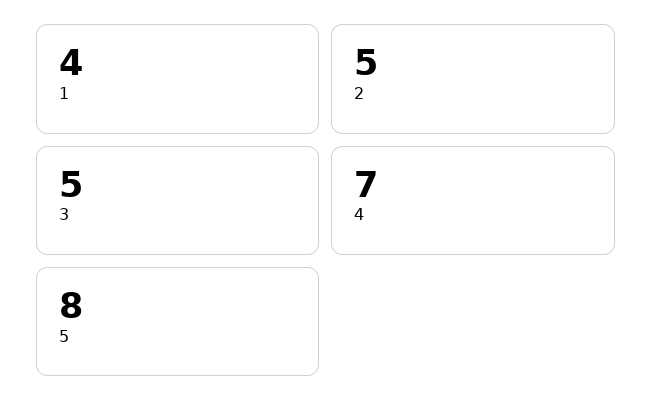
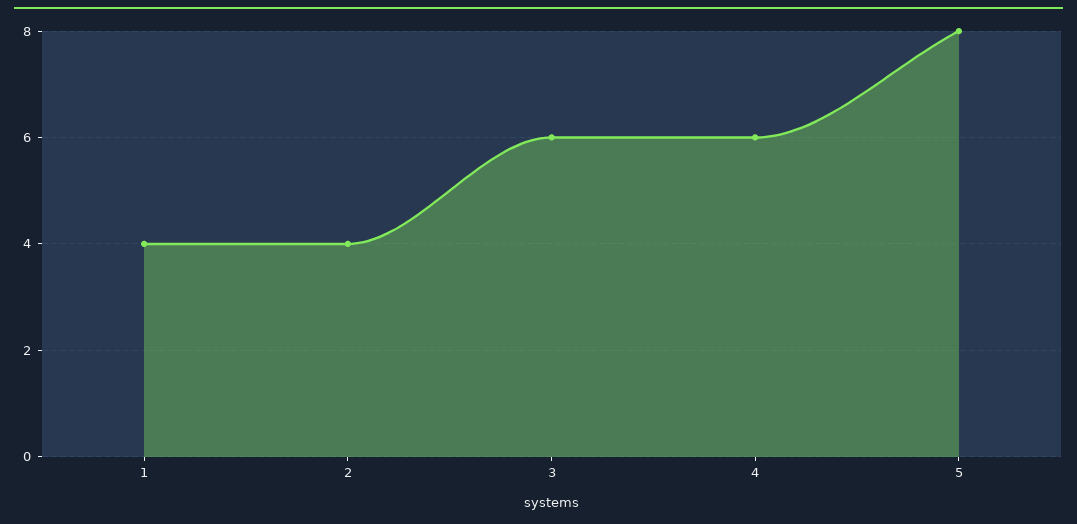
2: 5 -> 4
3: 5 -> 6
4: 7 -> 6

